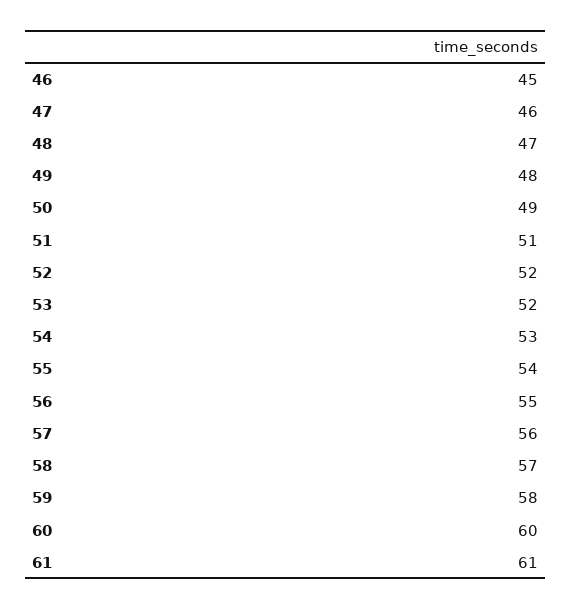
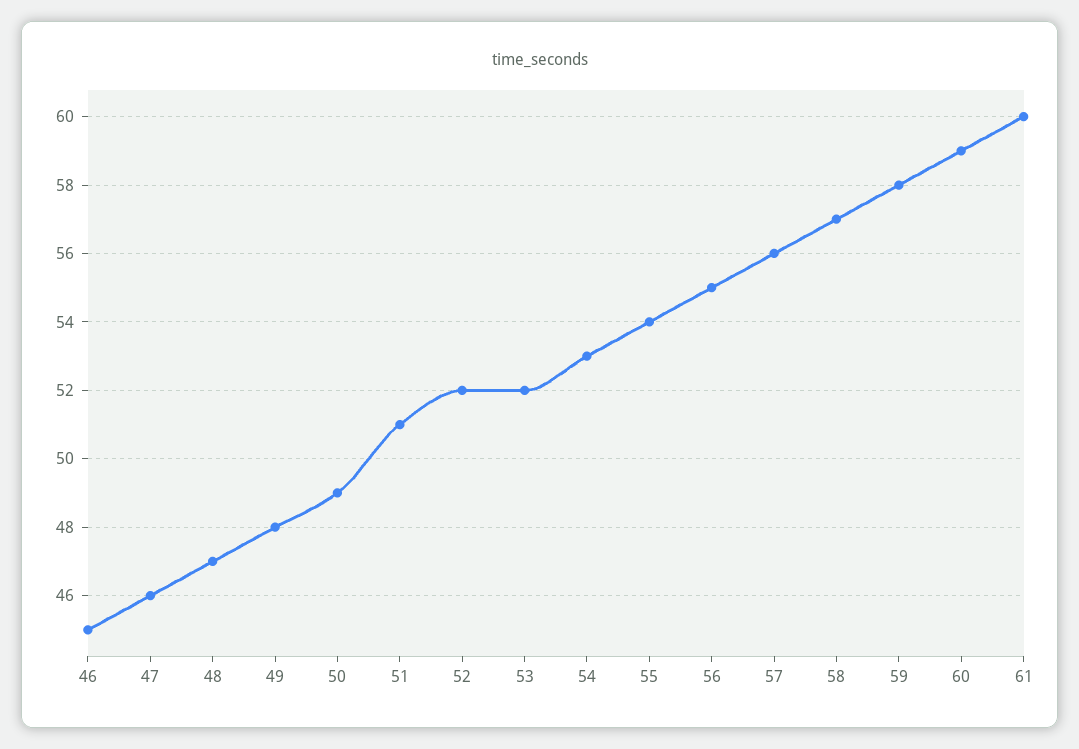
60: 60 -> 59
61: 61 -> 60

